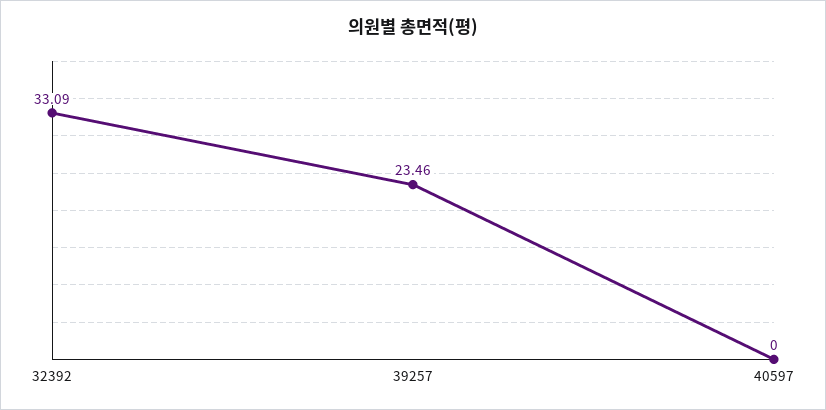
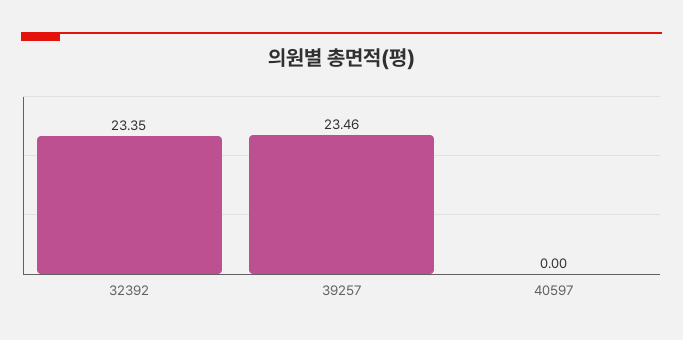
32392: 33.09 -> 23.35

